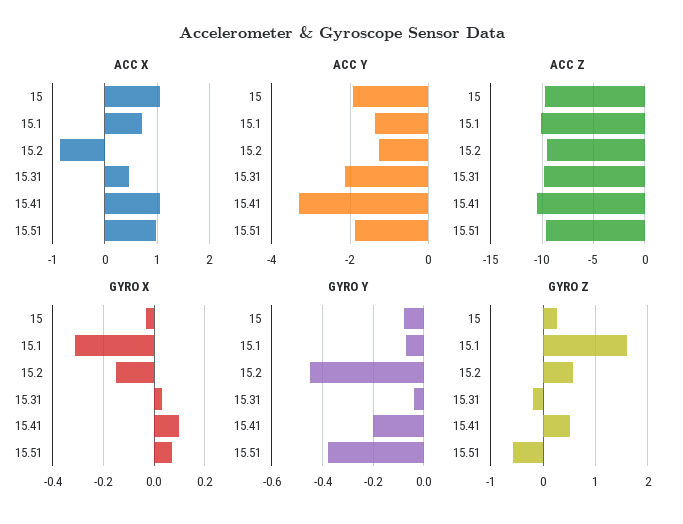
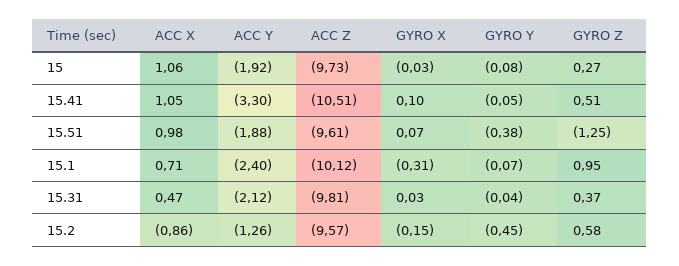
ACC Y, 15.1: -1.4 -> -2.4
GYRO Y, 15.41: -0.2 -> -0.05
GYRO Z, 15.1: 1.6 -> 0.95
GYRO Z, 15.31: -0.2 -> 0.37
GYRO Z, 15.51: -0.6 -> -1.25

